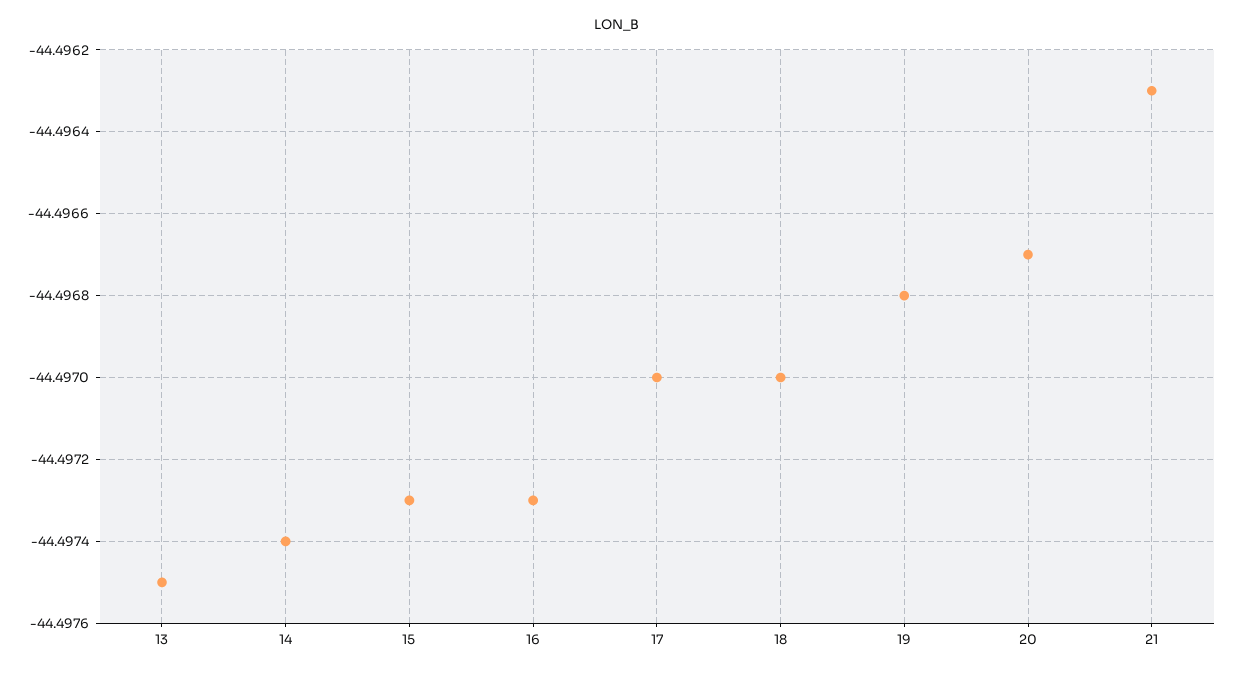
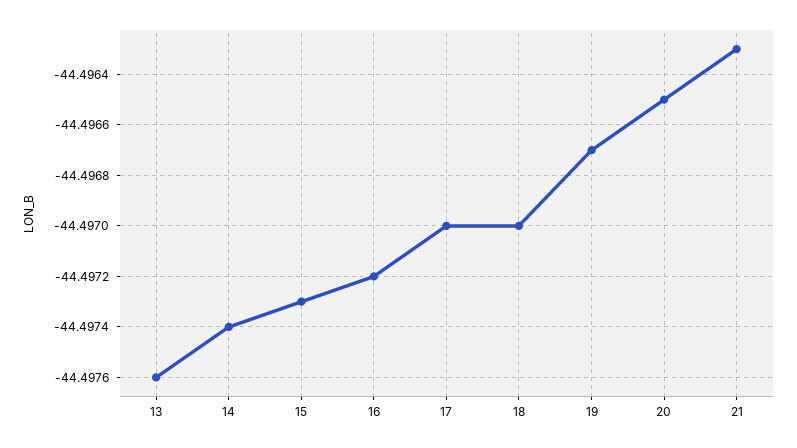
13: -44.4975 -> -44.4976
16: -44.4973 -> -44.4972
19: -44.4968 -> -44.4967
20: -44.4967 -> -44.4965

